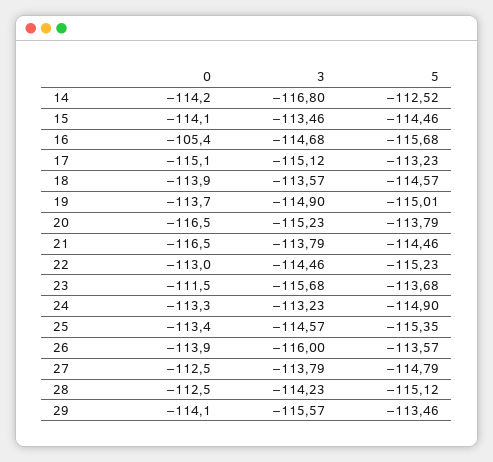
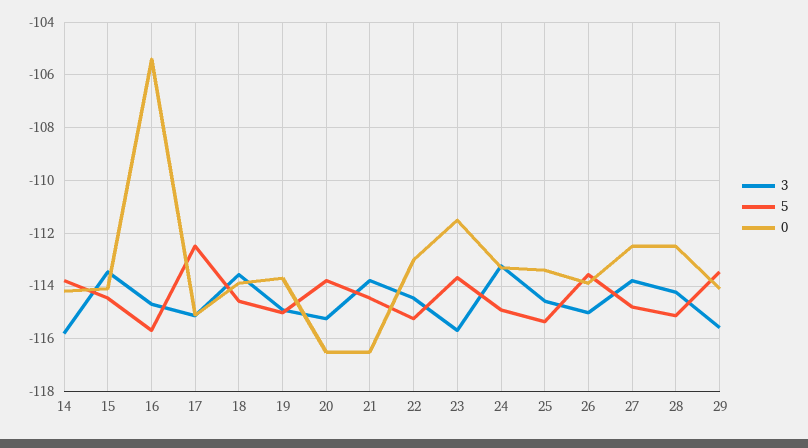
3, 14: -116.8 -> -115.75
5, 14: -112.52 -> -113.75
5, 17: -113.23 -> -112.5
3, 26: -116 -> -115

